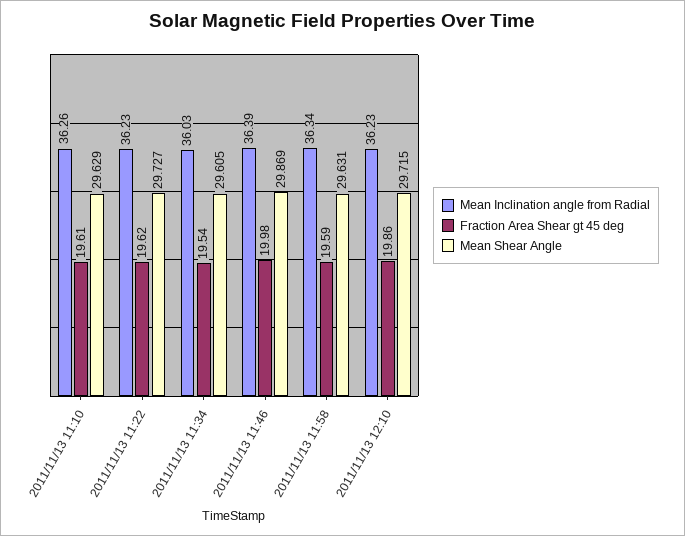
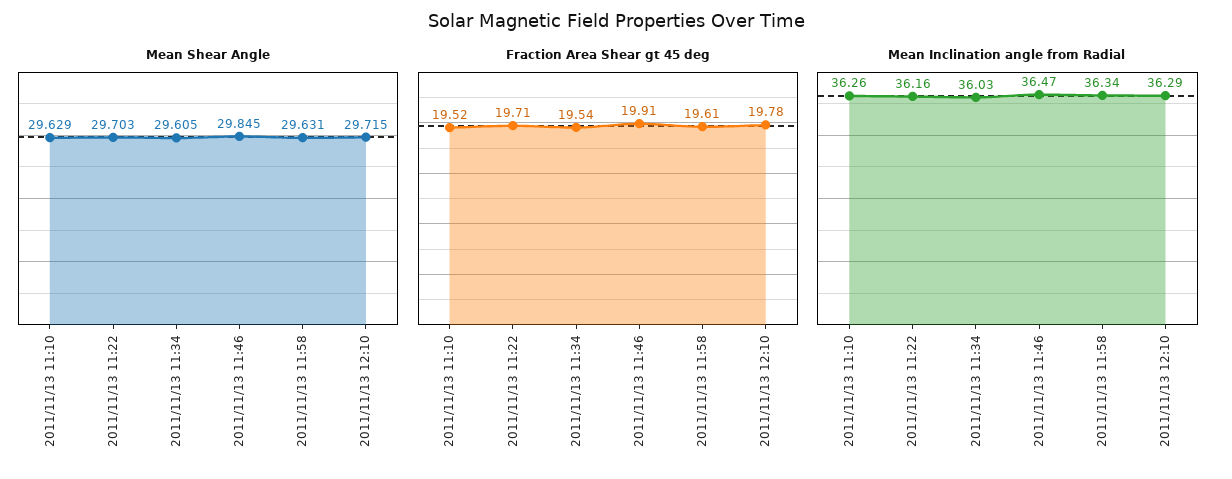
Fraction Area Shear gt 45 deg, 2011/11/13 11:10: 19.61 -> 19.52
Mean Inclination angle from Radial, 2011/11/13 11:22: 36.23 -> 36.16
Fraction Area Shear gt 45 deg, 2011/11/13 11:22: 19.62 -> 19.71
Mean Shear Angle, 2011/11/13 11:22: 29.727 -> 29.703
Mean Inclination angle from Radial, 2011/11/13 11:46: 36.39 -> 36.47
Fraction Area Shear gt 45 deg, 2011/11/13 11:46: 19.98 -> 19.91
Mean Shear Angle, 2011/11/13 11:46: 29.869 -> 29.845
Fraction Area Shear gt 45 deg, 2011/11/13 11:58: 19.59 -> 19.61
Mean Inclination angle from Radial, 2011/11/13 12:10: 36.23 -> 36.29
Fraction Area Shear gt 45 deg, 2011/11/13 12:10: 19.86 -> 19.78

